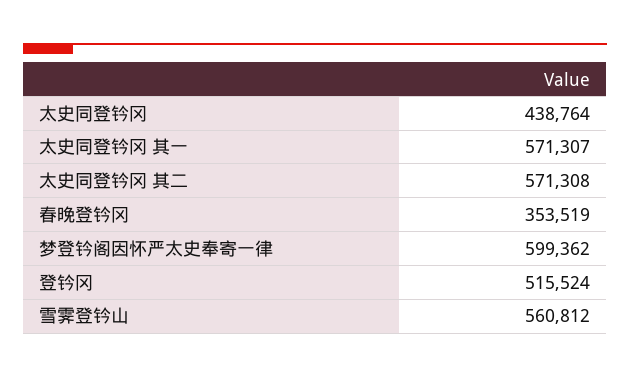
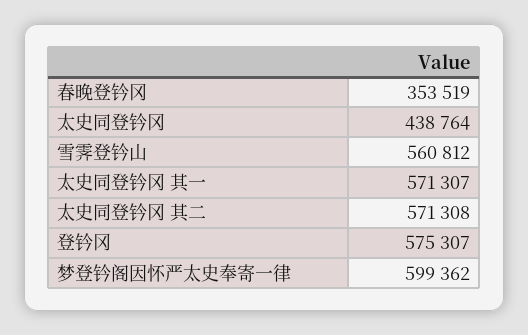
登钤冈: 515524 -> 575307

